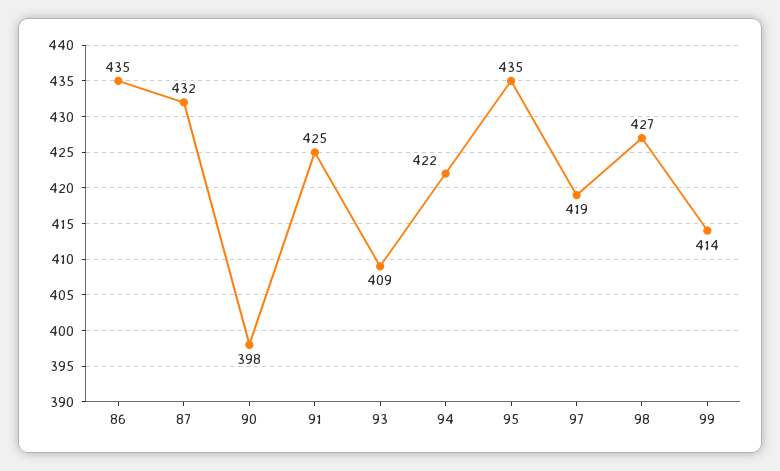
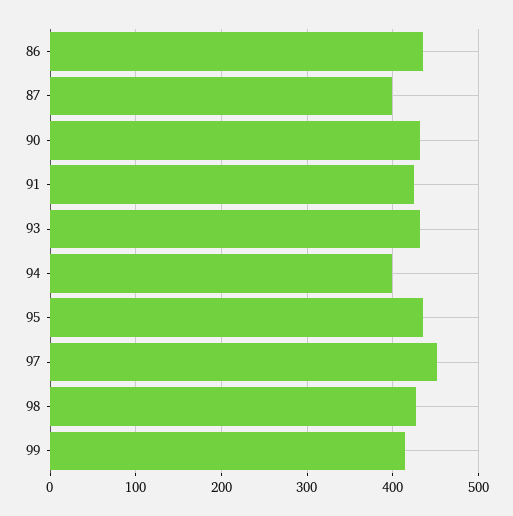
87: 432 -> 400
90: 398 -> 430
93: 409 -> 430
94: 422 -> 400
97: 419 -> 450

